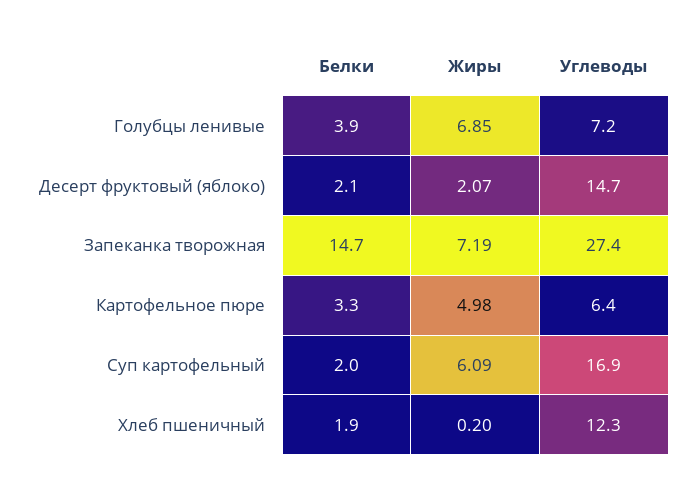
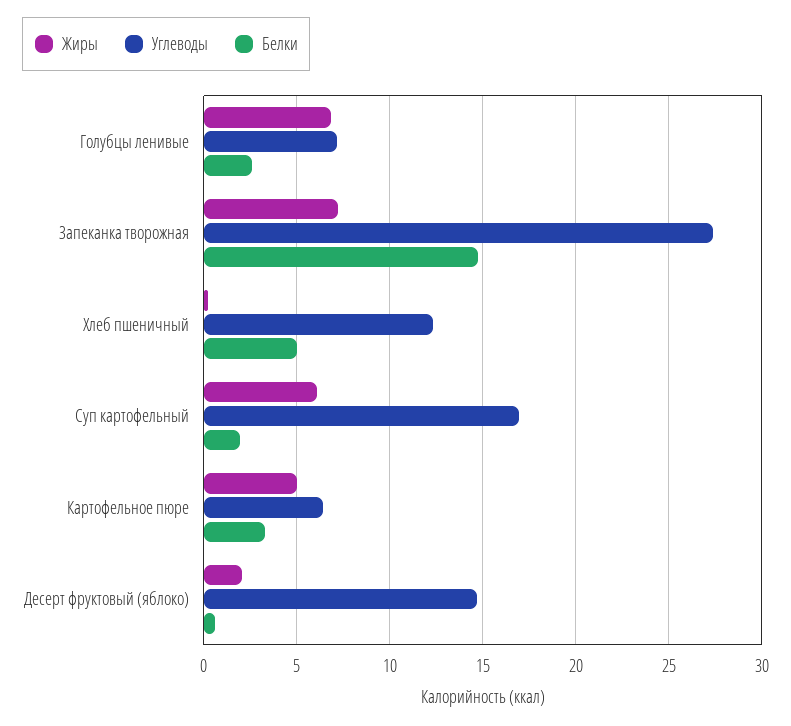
Белки, Голубцы ленивые: 3.9 -> 2.5
Белки, Десерт фруктовый (яблоко): 2.1 -> 0.5
Белки, Хлеб пшеничный: 1.9 -> 5

